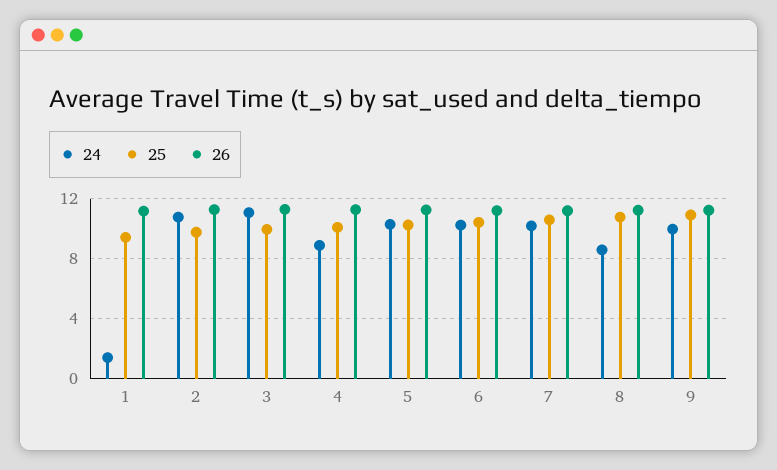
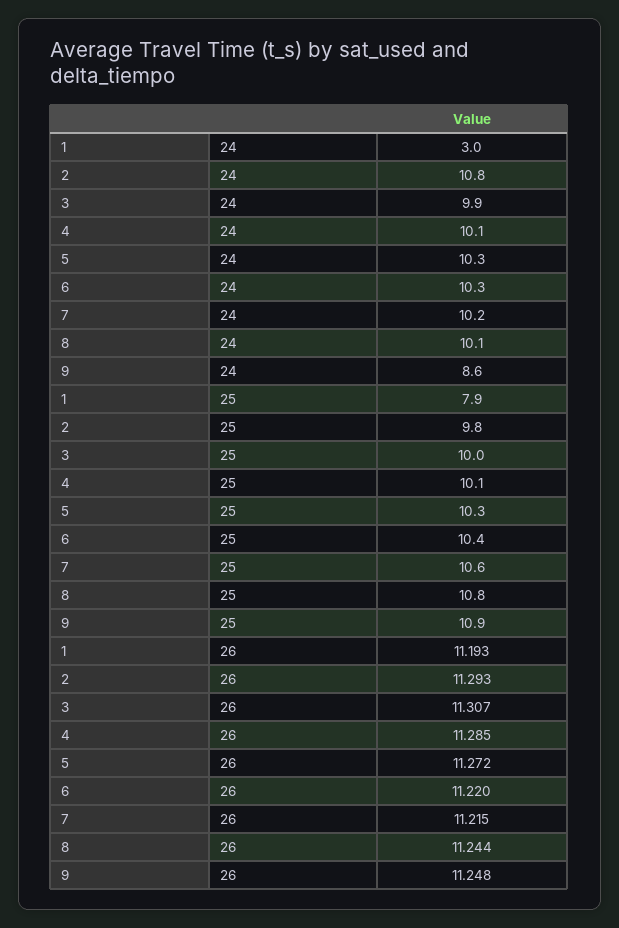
24, 1: 1.5 -> 3
25, 1: 9.5 -> 7.9
24, 3: 11 -> 9.9
24, 4: 9 -> 10.1
24, 8: 8.5 -> 10.1
24, 9: 10 -> 8.6

